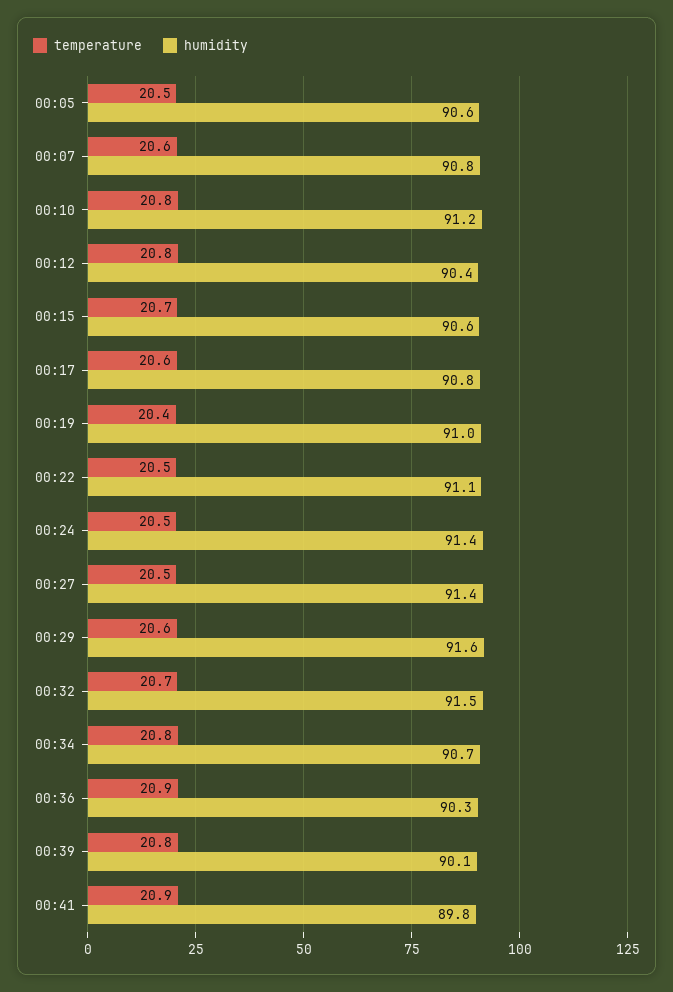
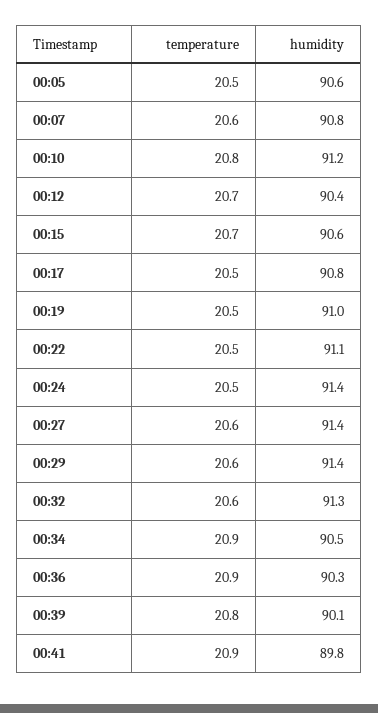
temperature, 00:12: 20.8 -> 20.7
temperature, 00:17: 20.6 -> 20.5
temperature, 00:19: 20.4 -> 20.5
temperature, 00:27: 20.5 -> 20.6
humidity, 00:29: 91.6 -> 91.4
temperature, 00:32: 20.7 -> 20.6
humidity, 00:32: 91.5 -> 91.3
temperature, 00:34: 20.8 -> 20.9
humidity, 00:34: 90.7 -> 90.5

